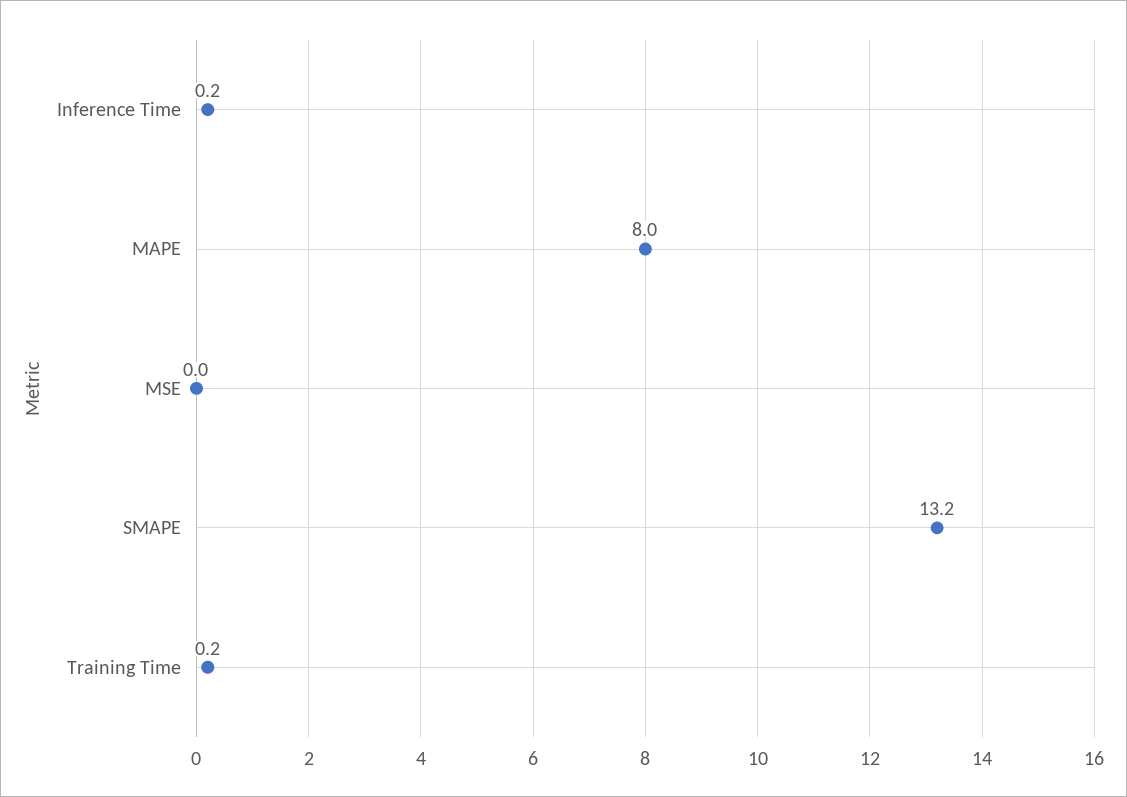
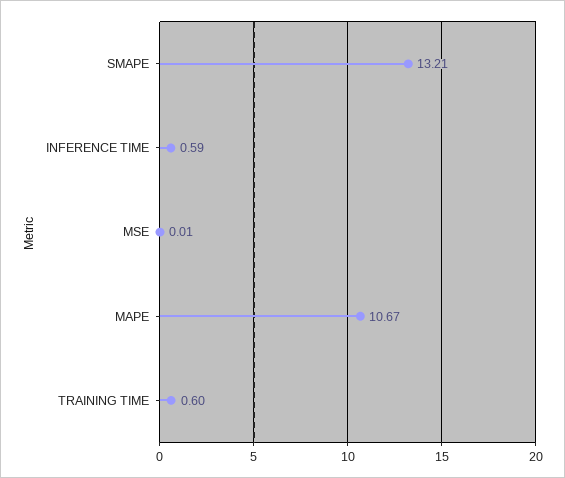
Inference Time: 0.2 -> 0.59
MAPE: 8 -> 10.67
Training Time: 0.2 -> 0.6

